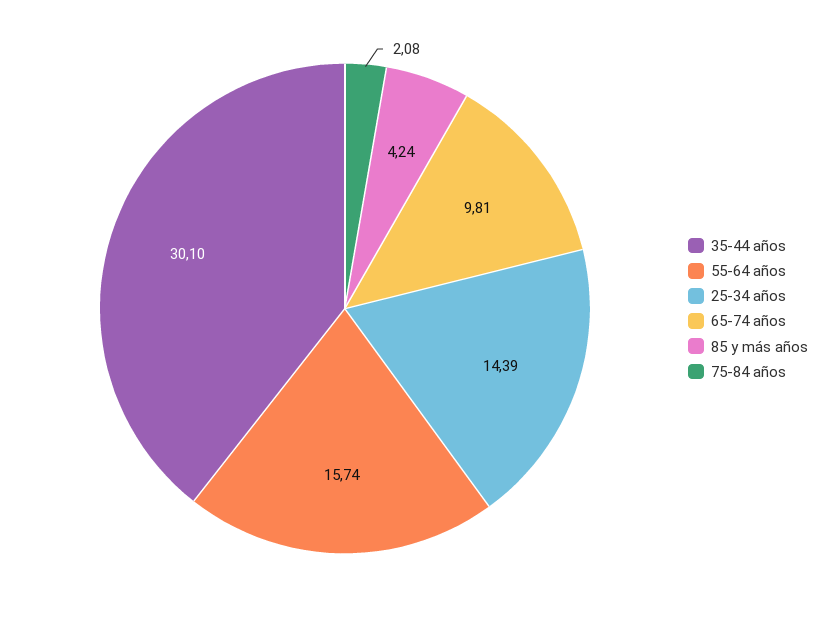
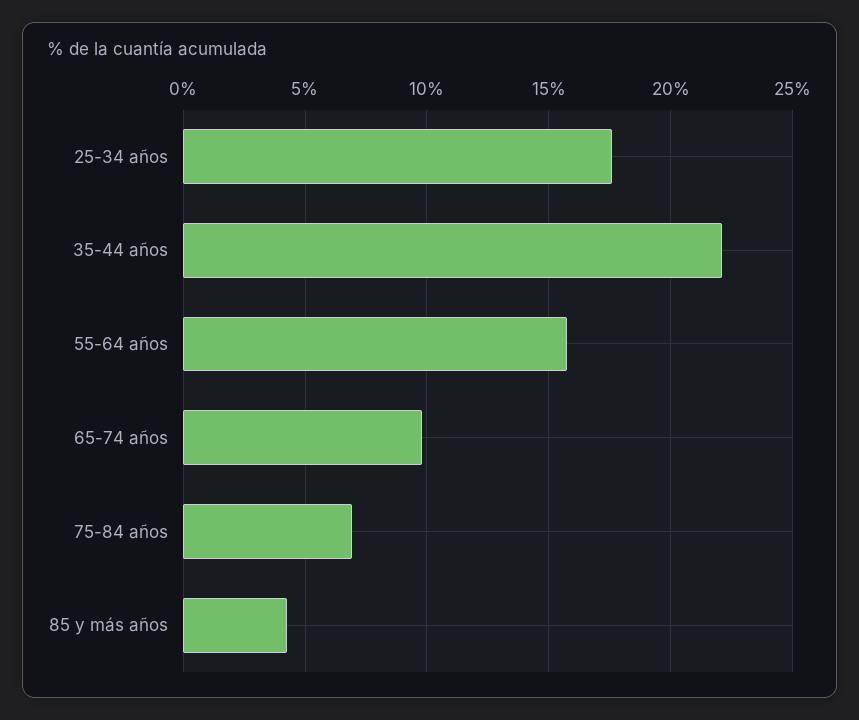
35-44 años: 30.1 -> 22
25-34 años: 14.39 -> 17.5
75-84 años: 2.08 -> 7

